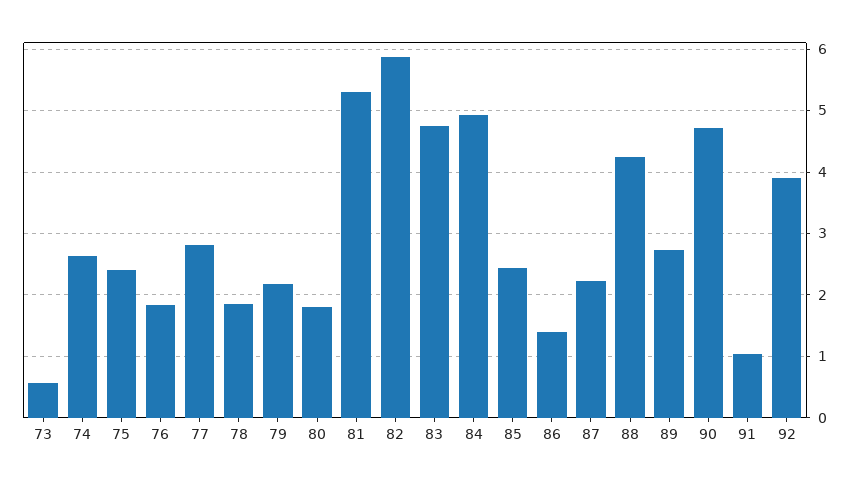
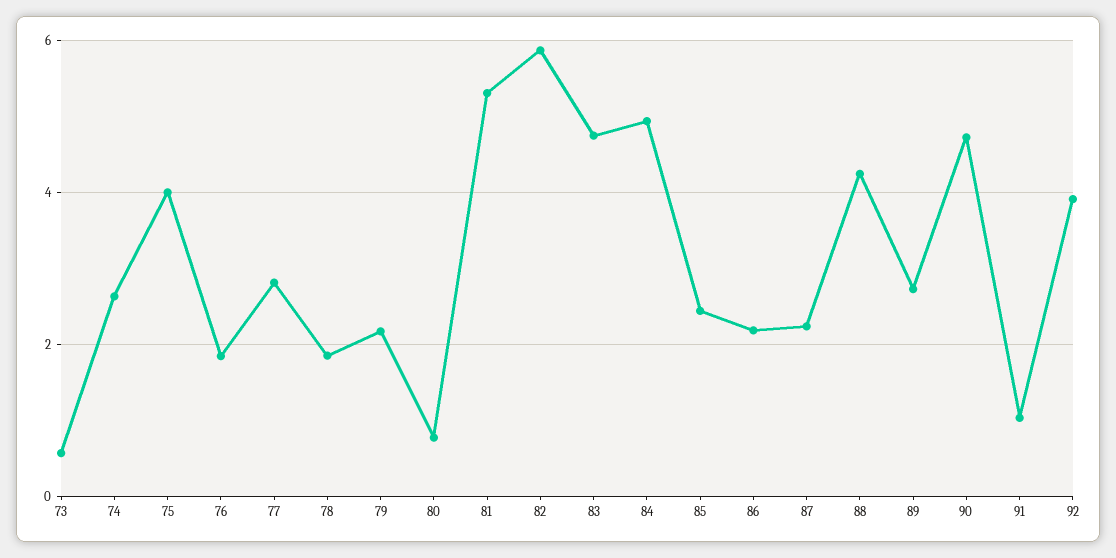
75: 2.4 -> 4
80: 1.8 -> 0.8
86: 1.4 -> 2.2

